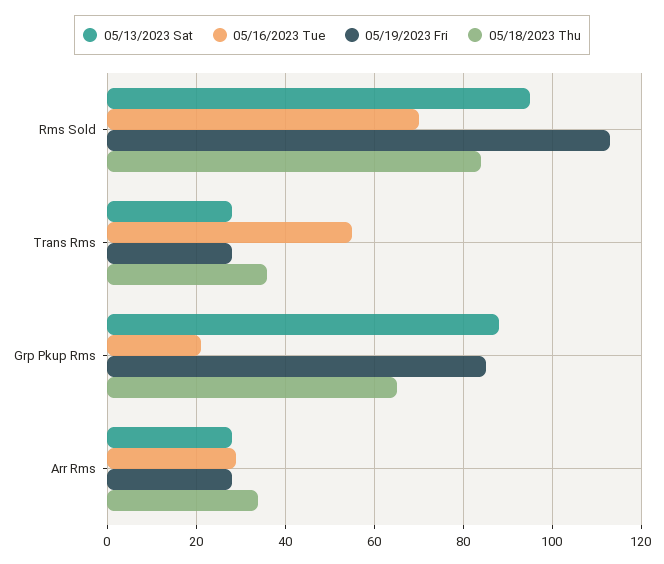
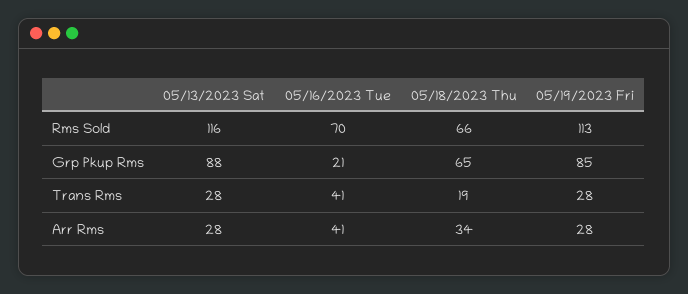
05/13/2023 Sat, Rms Sold: 95 -> 116
05/18/2023 Thu, Rms Sold: 85 -> 66
05/16/2023 Tue, Trans Rms: 55 -> 41
05/18/2023 Thu, Trans Rms: 35 -> 19
05/16/2023 Tue, Arr Rms: 30 -> 41

